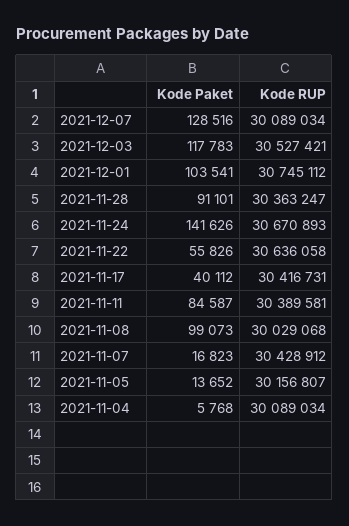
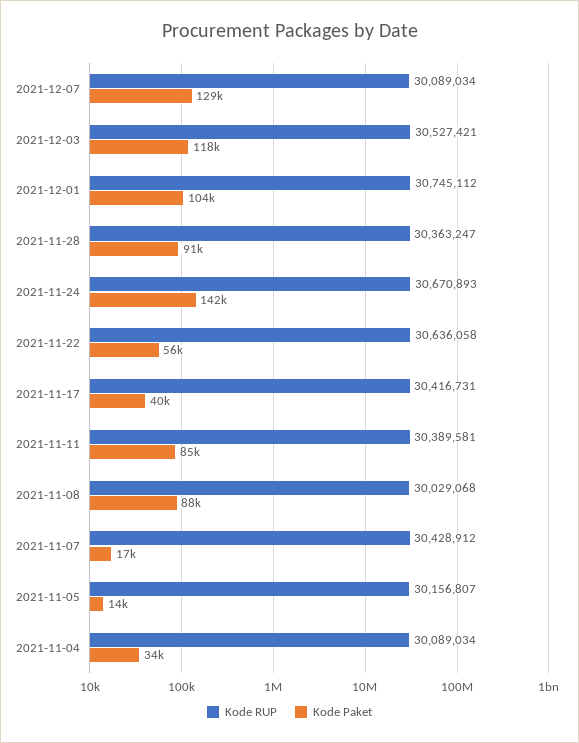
Kode Paket, 2021-11-08: 99073 -> 88000
Kode Paket, 2021-11-04: 5768 -> 34000

